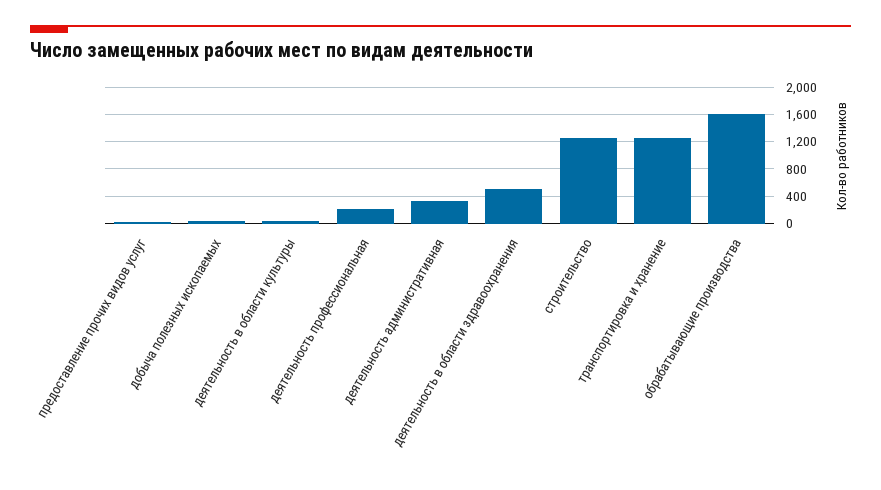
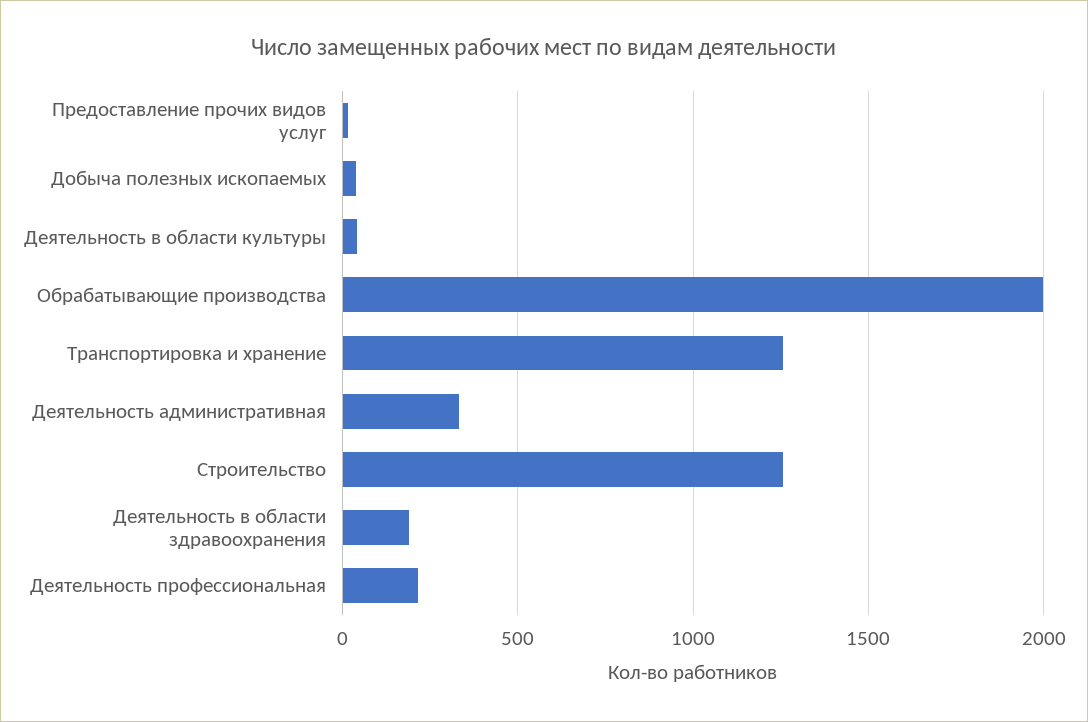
деятельность в области здравоохранения: 500 -> 200
обрабатывающие производства: 1600 -> 2000

